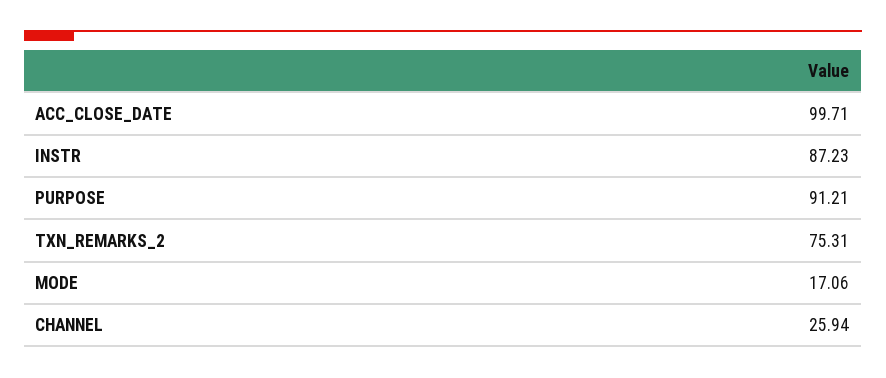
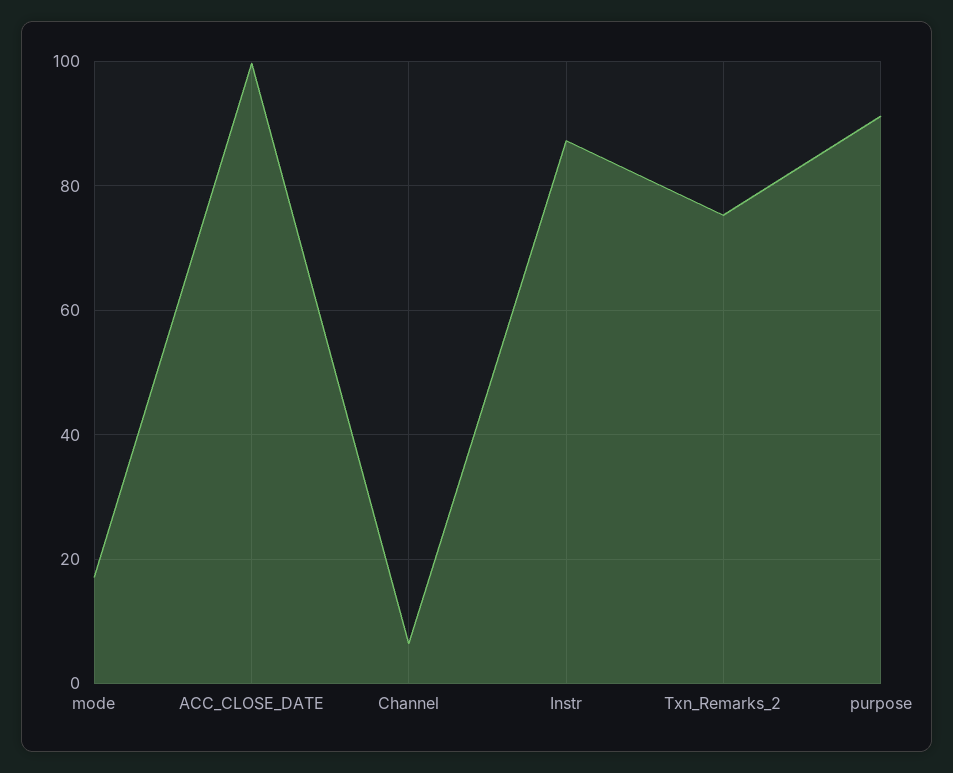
CHANNEL: 25.94 -> 6

